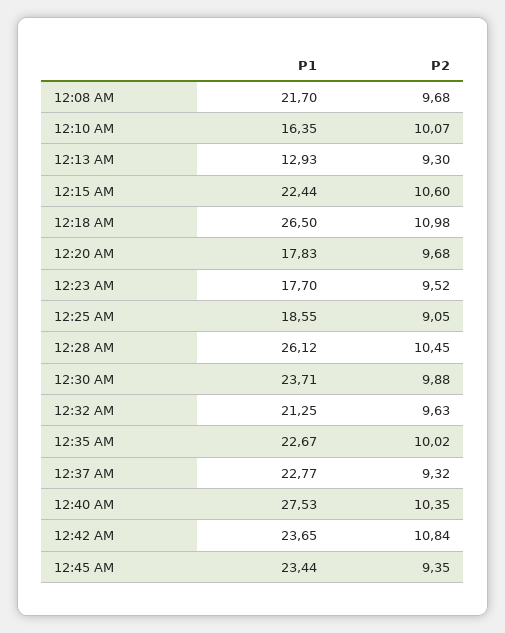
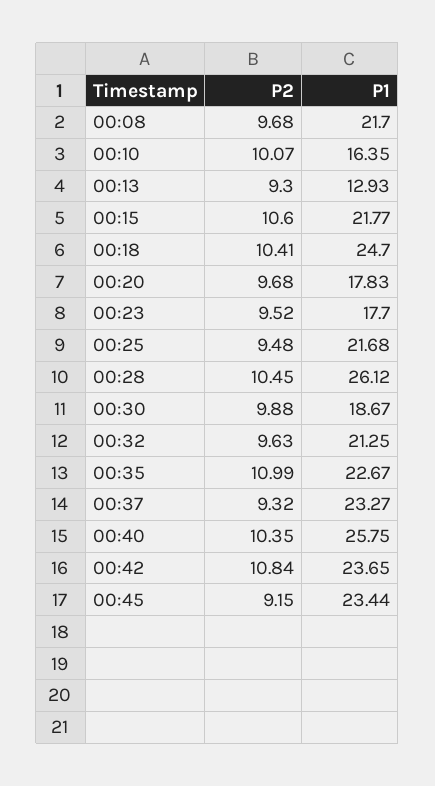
P1, 12:15 AM: 22.44 -> 21.77
P1, 12:18 AM: 26.5 -> 24.7
P2, 12:18 AM: 10.98 -> 10.41
P1, 12:25 AM: 18.55 -> 21.68
P2, 12:25 AM: 9.05 -> 9.48
P1, 12:30 AM: 23.71 -> 18.67
P2, 12:35 AM: 10.02 -> 10.99
P1, 12:37 AM: 22.77 -> 23.27
P1, 12:40 AM: 27.53 -> 25.75
P2, 12:45 AM: 9.35 -> 9.15

